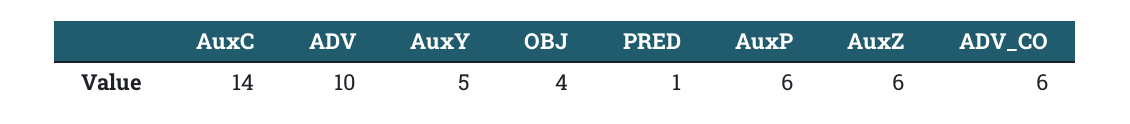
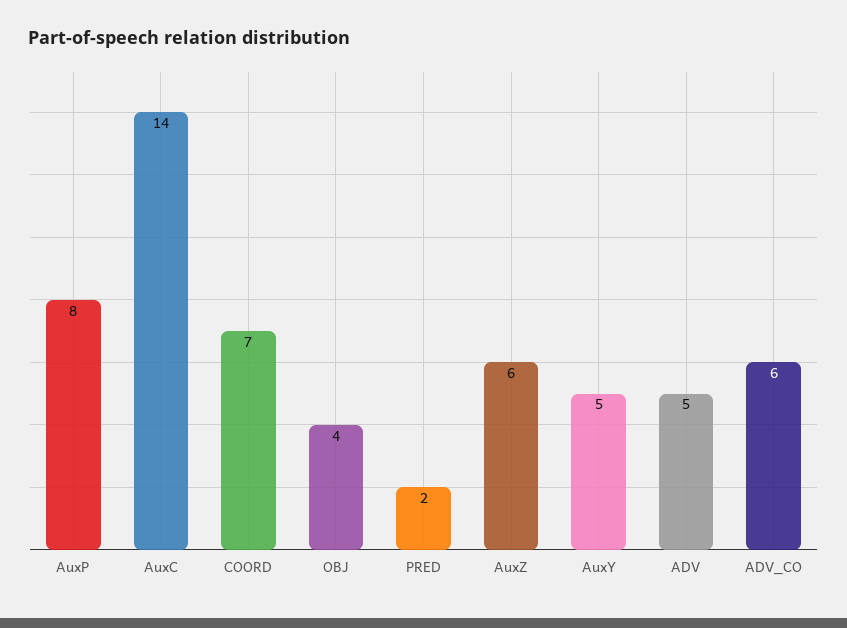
ADV: 10 -> 5
PRED: 1 -> 2
AuxP: 6 -> 8
COORD: none -> 7

